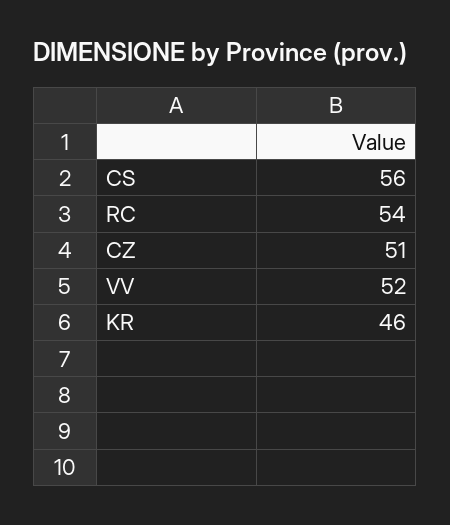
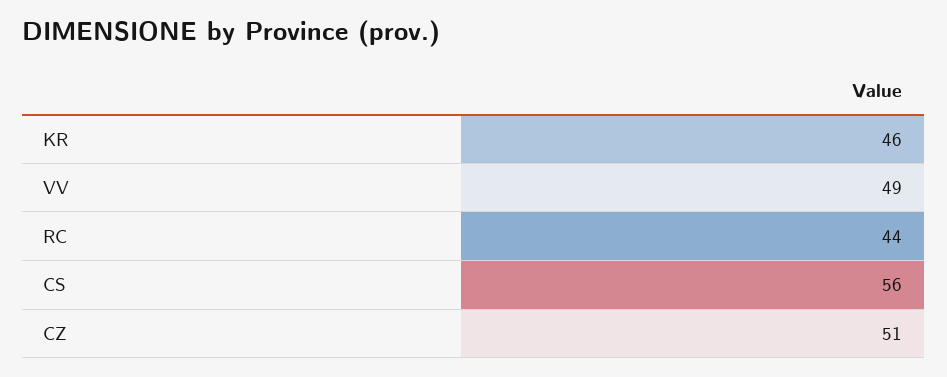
RC: 54 -> 44
VV: 52 -> 49

